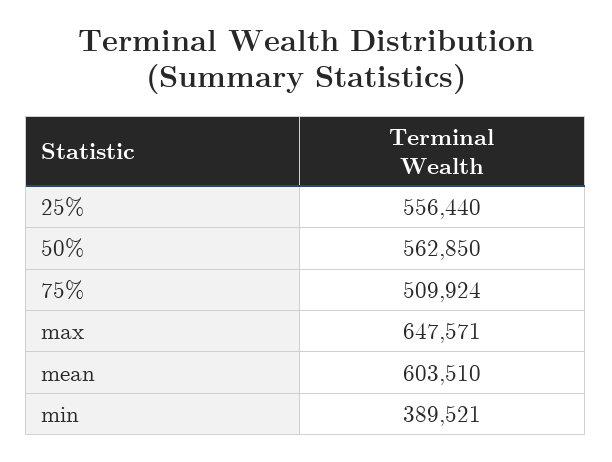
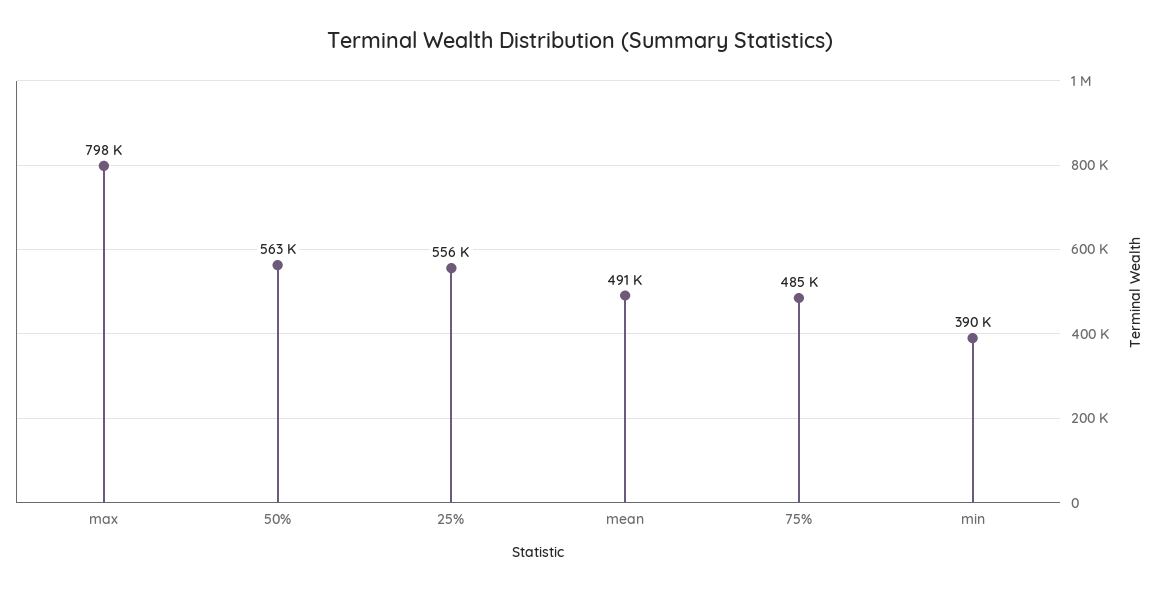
75%: 509924 -> 485000
max: 647571 -> 798000
mean: 603510 -> 491000

